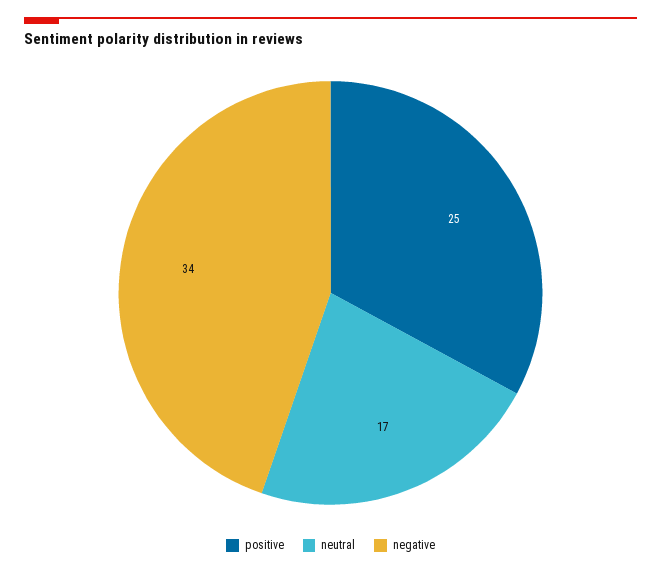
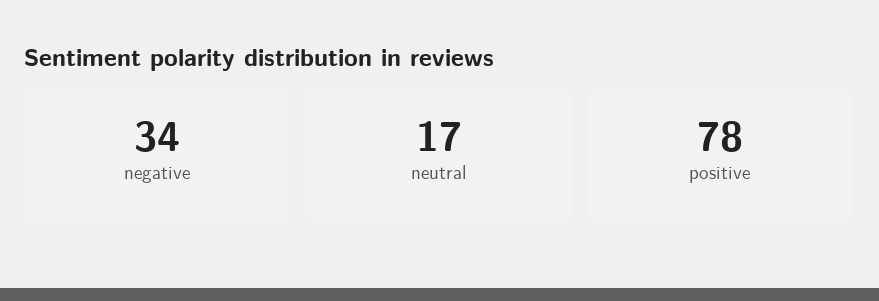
positive: 25 -> 78

